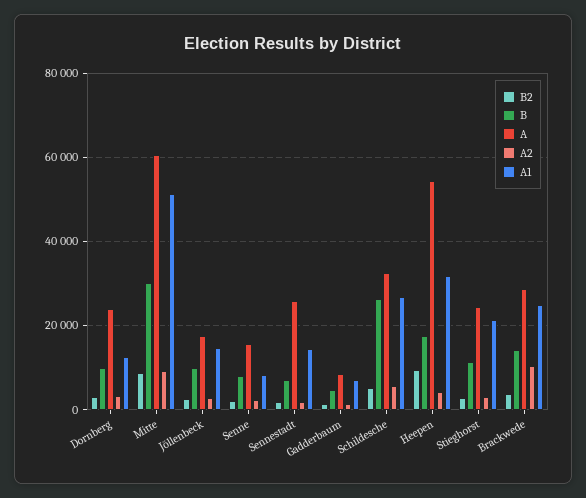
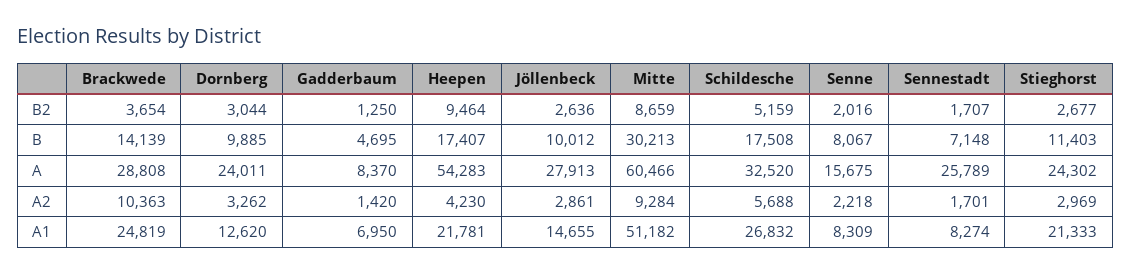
A, Jöllenbeck: 18000 -> 27913
A1, Sennestadt: 14000 -> 8274
B, Schildesche: 26000 -> 17508
A1, Heepen: 32000 -> 21781

